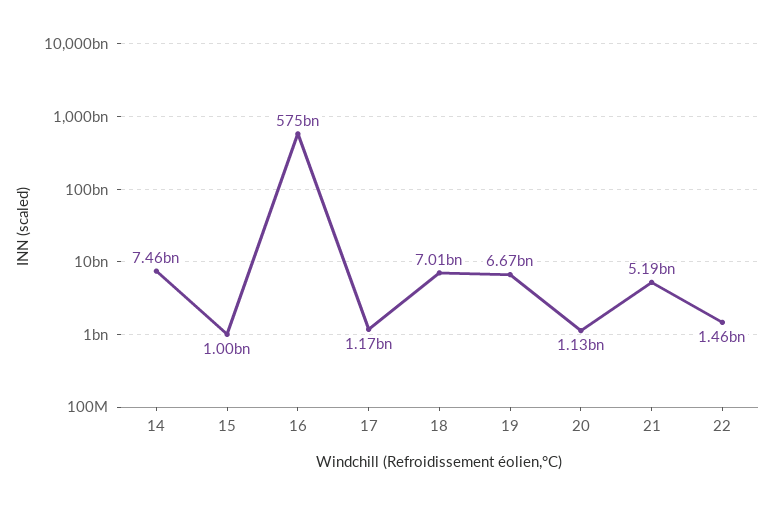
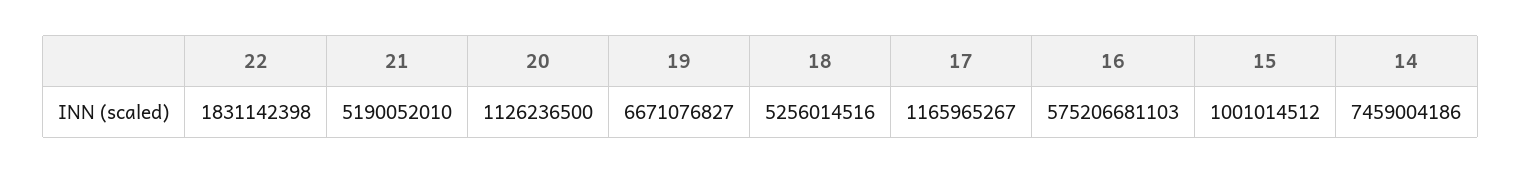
18: 7010000000 -> 5256014516
22: 1460000000 -> 1831142398

